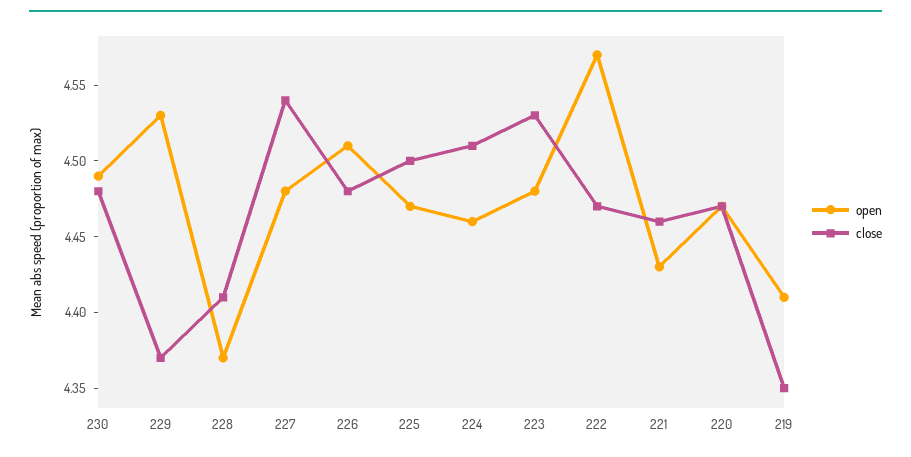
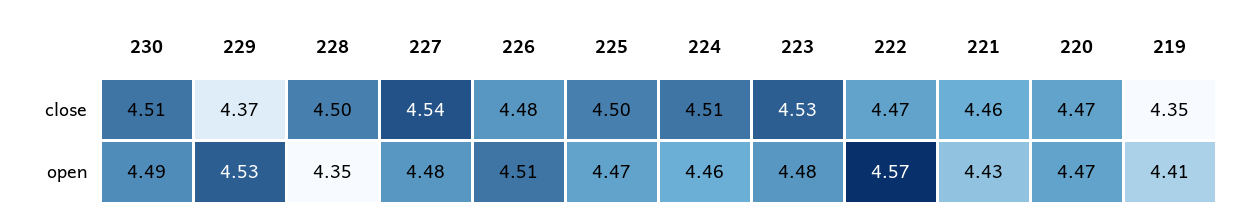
close, 230: 4.48 -> 4.51
open, 228: 4.37 -> 4.35
close, 228: 4.41 -> 4.5

